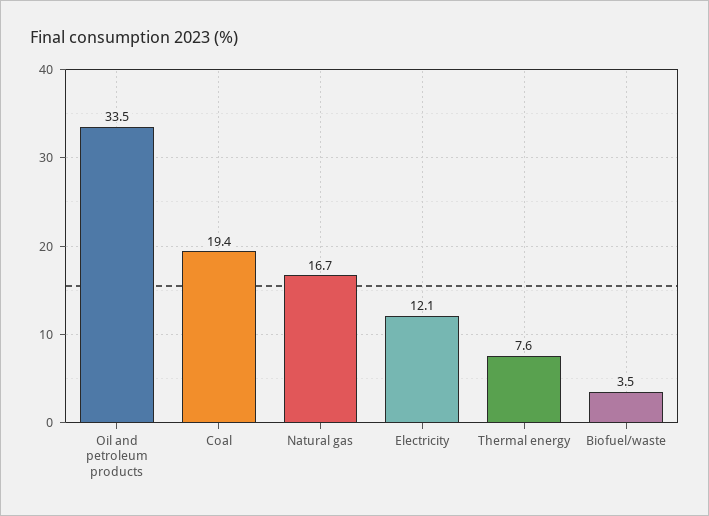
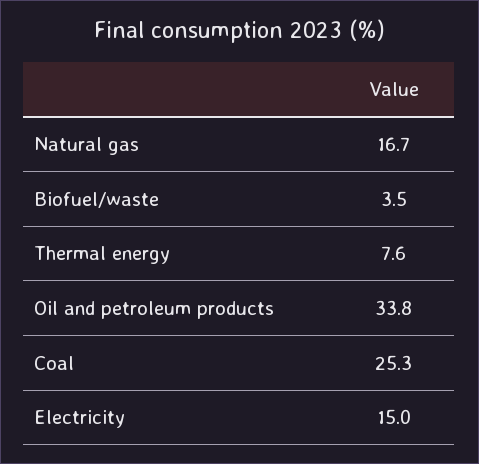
Oil and petroleum products: 33.5 -> 33.8
Coal: 19.4 -> 25.3
Electricity: 12.1 -> 15

